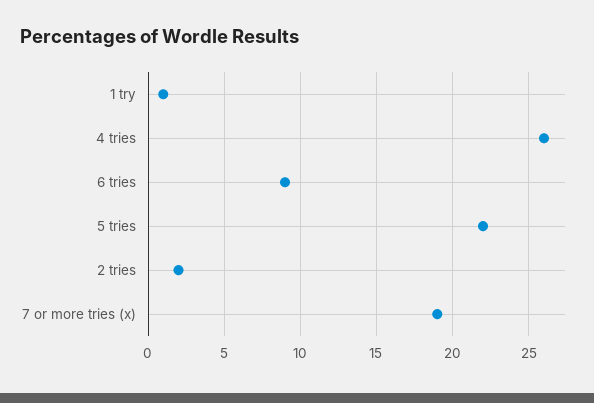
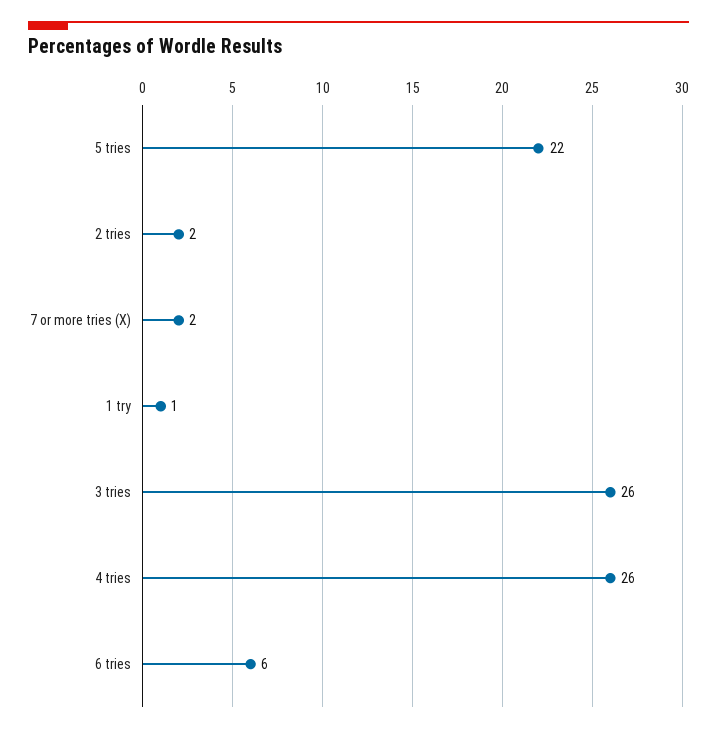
6 tries: 9 -> 6
7 or more tries (x): 19 -> 2
3 tries: none -> 26

